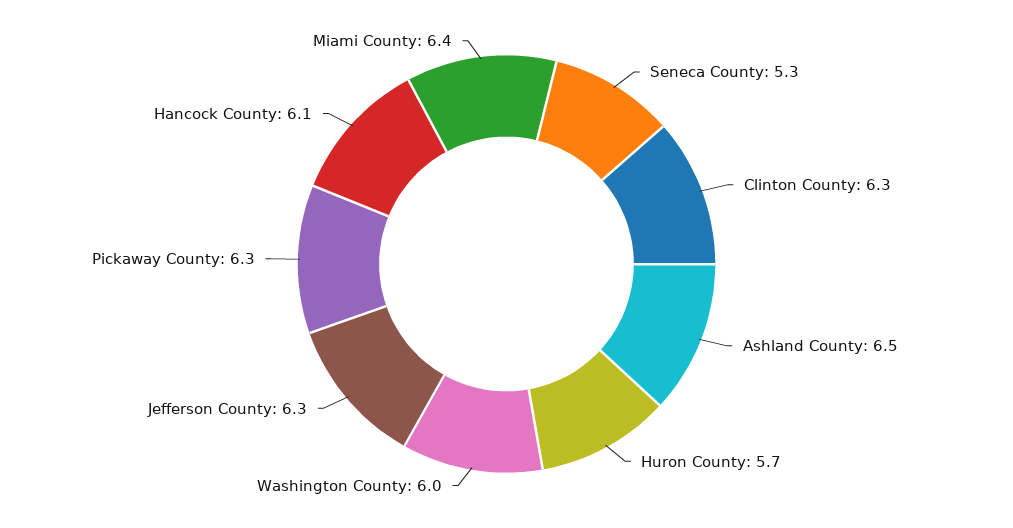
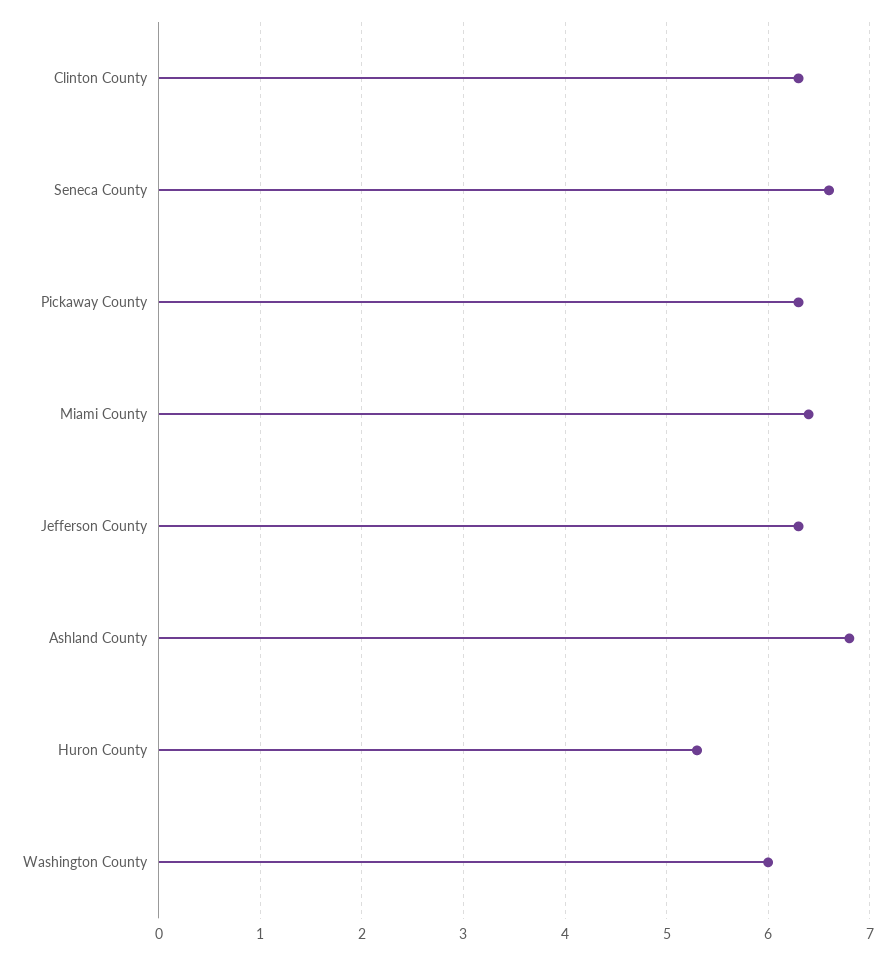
Seneca County: 5.3 -> 6.6
Ashland County: 6.5 -> 6.8
Huron County: 5.7 -> 5.3
Hancock County: 6.1 -> none

